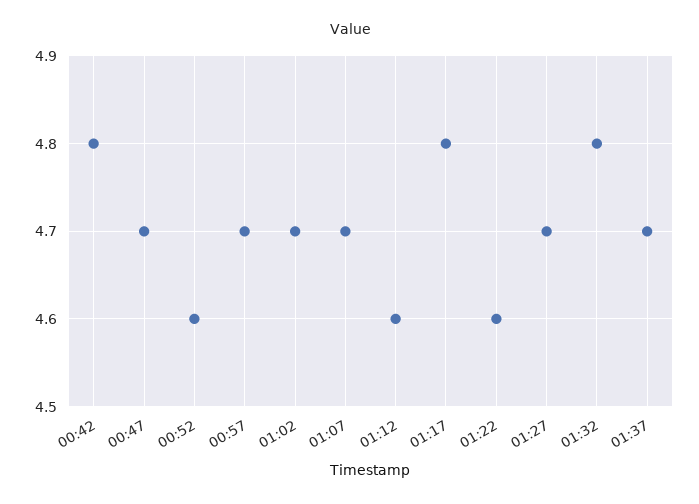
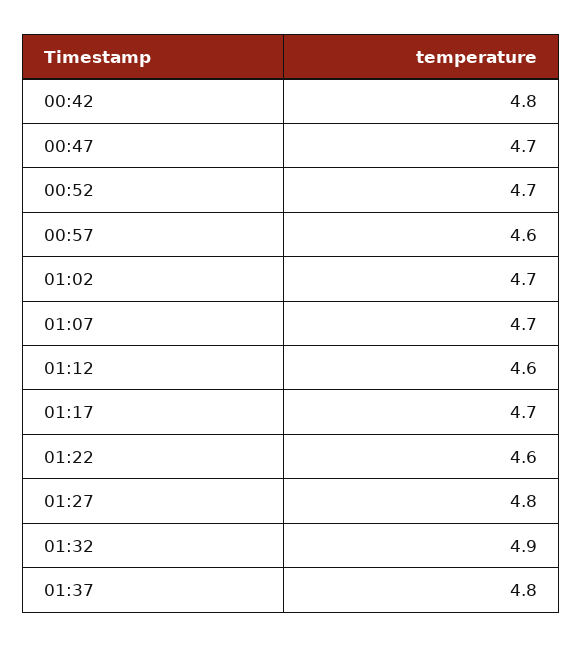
00:52: 4.6 -> 4.7
00:57: 4.7 -> 4.6
01:17: 4.8 -> 4.7
01:27: 4.7 -> 4.8
01:32: 4.8 -> 4.9
01:37: 4.7 -> 4.8

